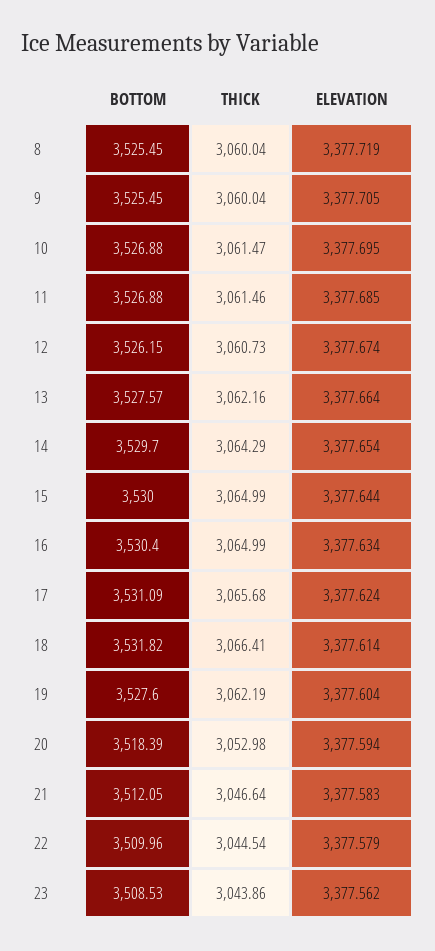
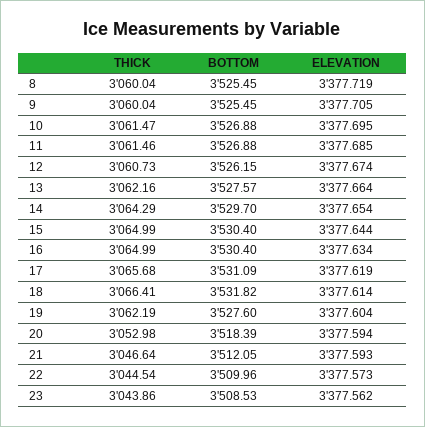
BOTTOM, 15: 3530 -> 3530.4
ELEVATION, 17: 3377.624 -> 3377.619
ELEVATION, 21: 3377.583 -> 3377.593
ELEVATION, 22: 3377.579 -> 3377.573

